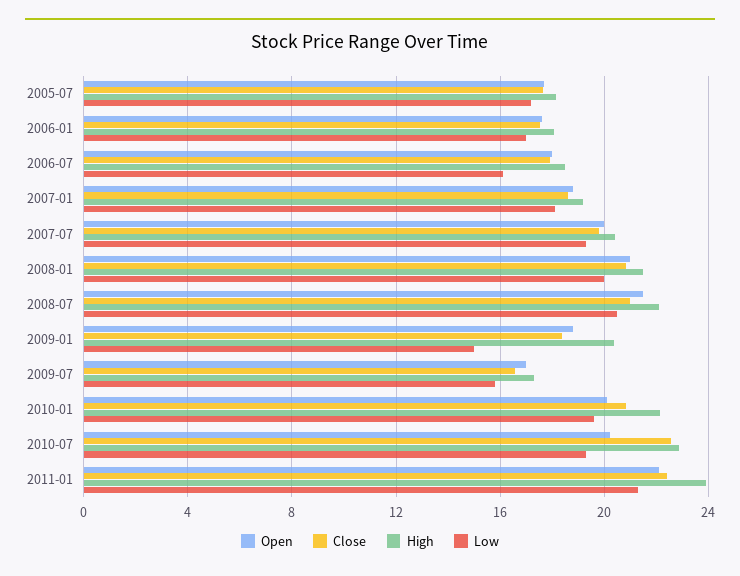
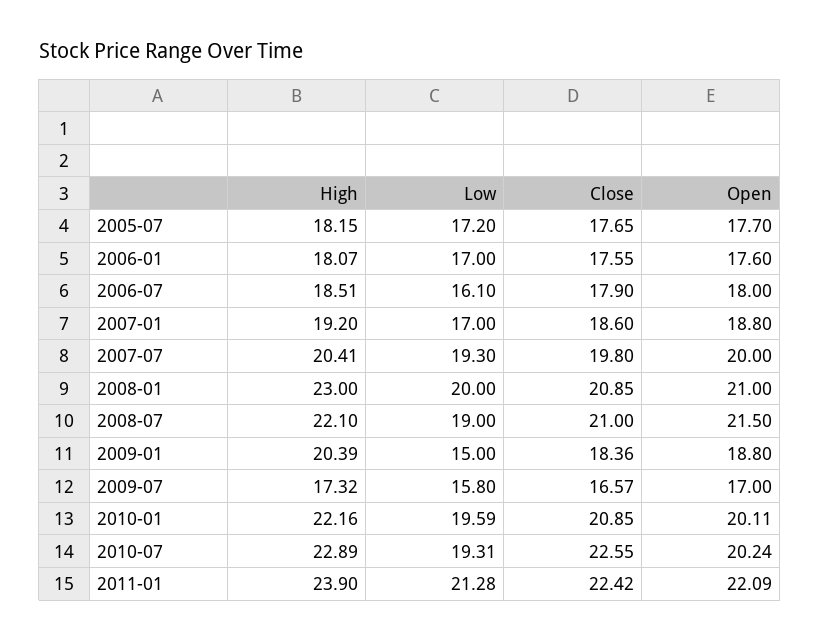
Low, 2007-01: 18 -> 17
High, 2008-01: 21.5 -> 23
Low, 2008-07: 20.5 -> 19

